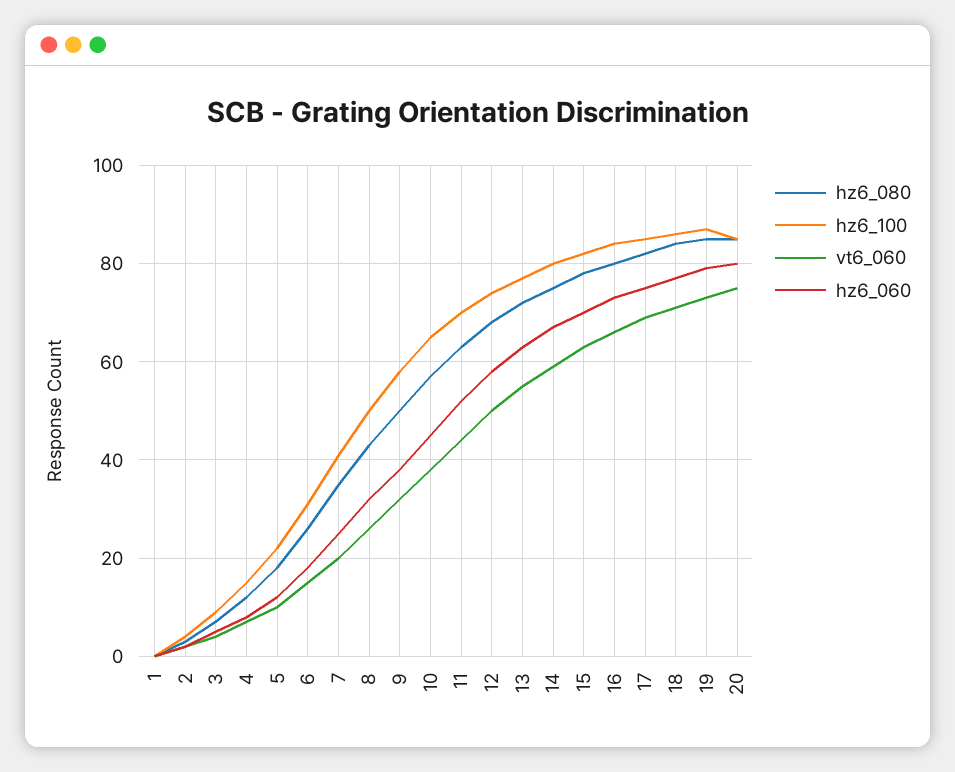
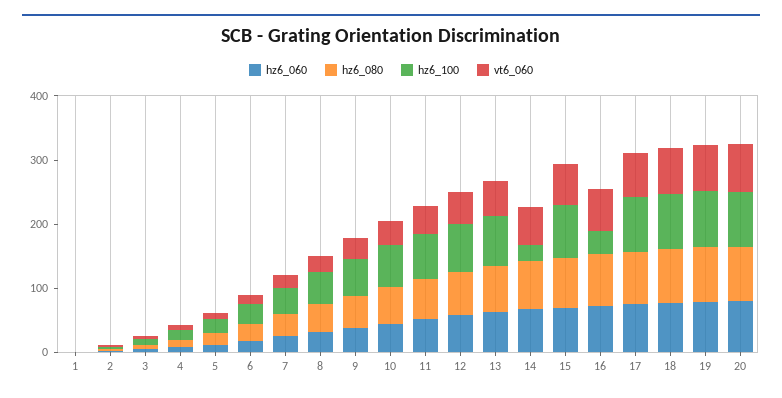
hz6_100, 14: 80 -> 20
hz6_100, 16: 85 -> 40

